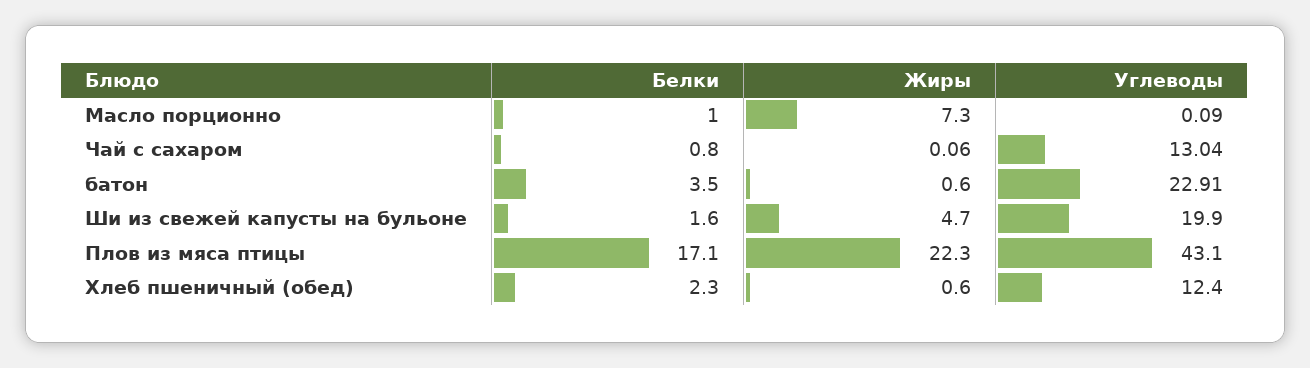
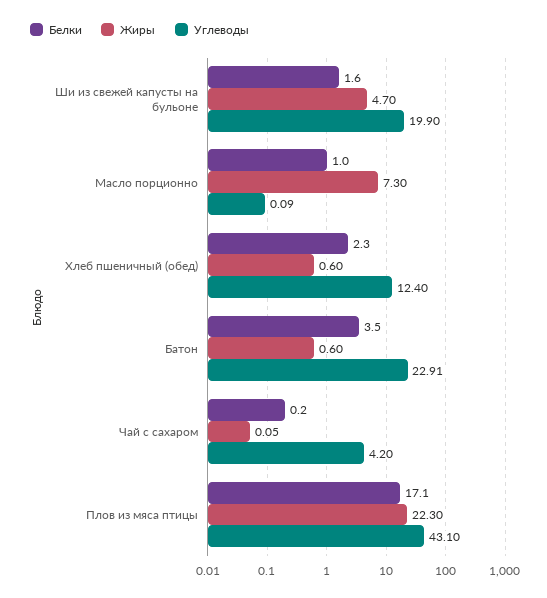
Белки, Чай с сахаром: 0.8 -> 0.2
Жиры, Чай с сахаром: 0.06 -> 0.05
Углеводы, Чай с сахаром: 13.04 -> 4.2

